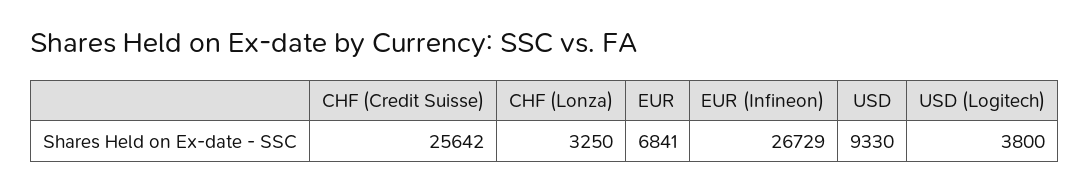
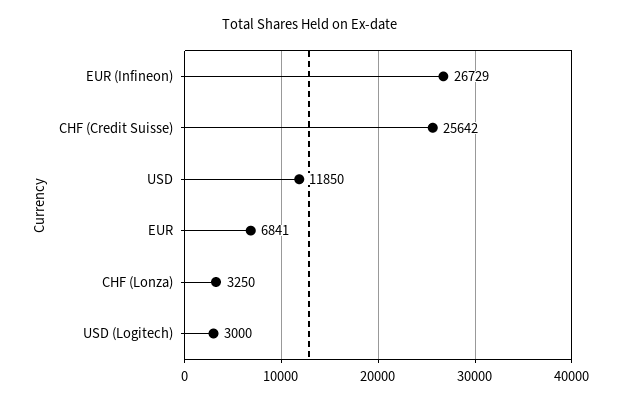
USD: 9330 -> 11850
USD (Logitech): 3800 -> 3000

